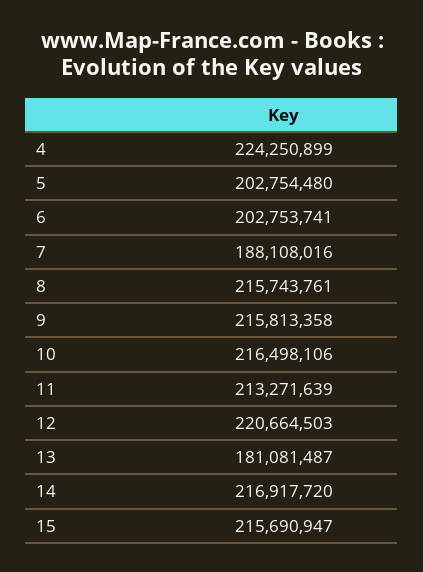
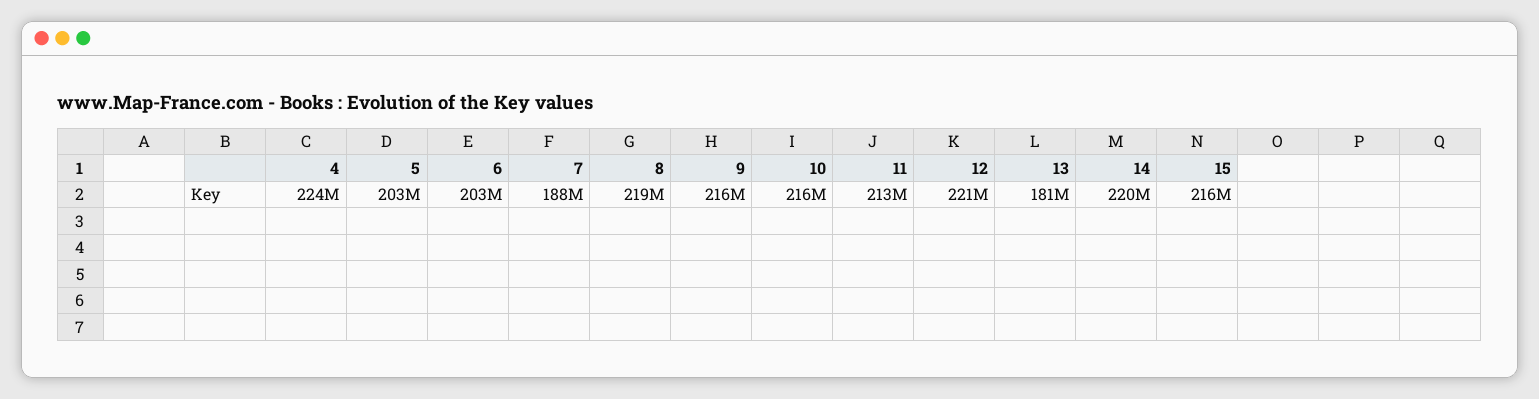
8: 215743761 -> 219000000
14: 216917720 -> 220000000

